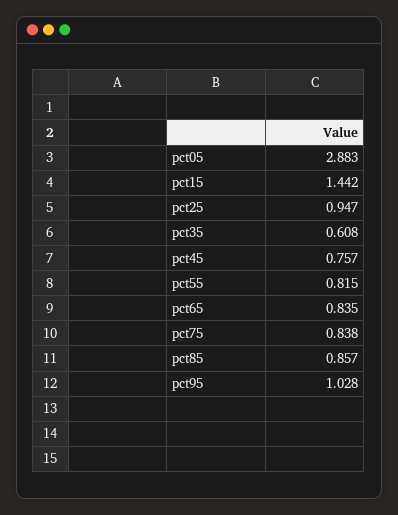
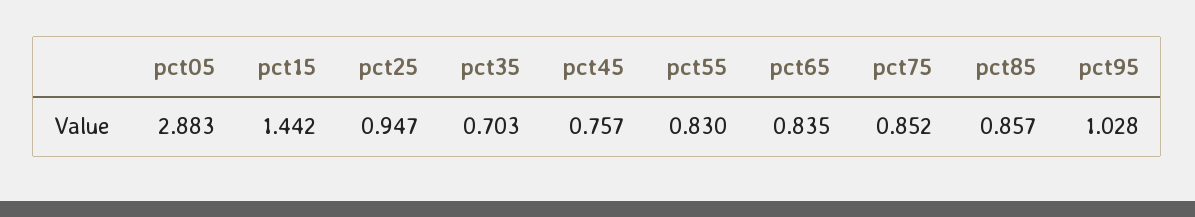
pct35: 0.608 -> 0.703
pct55: 0.815 -> 0.83
pct75: 0.838 -> 0.852

